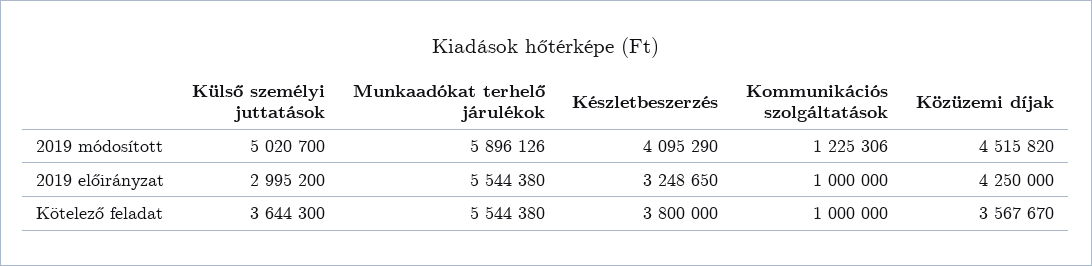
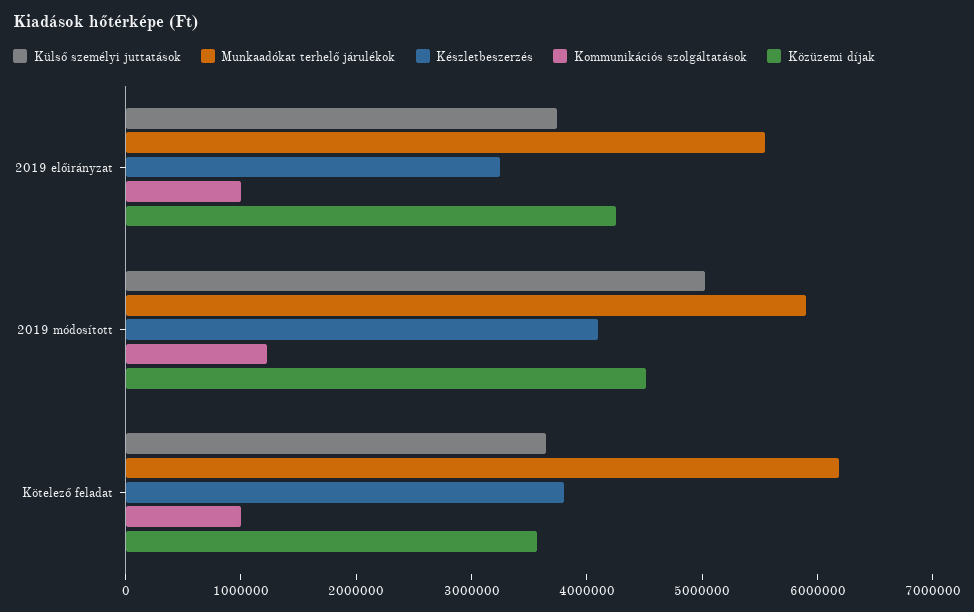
Külső személyi juttatások, 2019 előirányzat: 2995200 -> 3800000
Munkaadókat terhelő járulékok, Kötelező feladat: 5544380 -> 6200000

